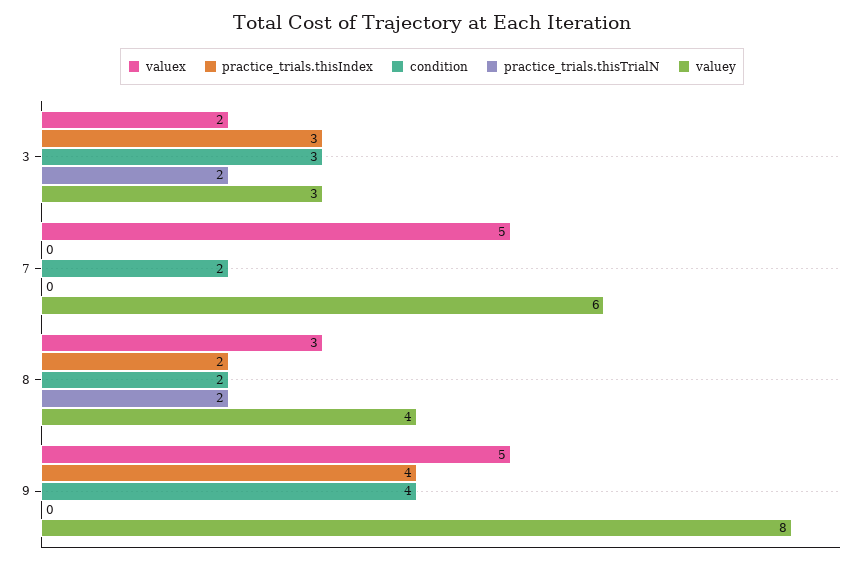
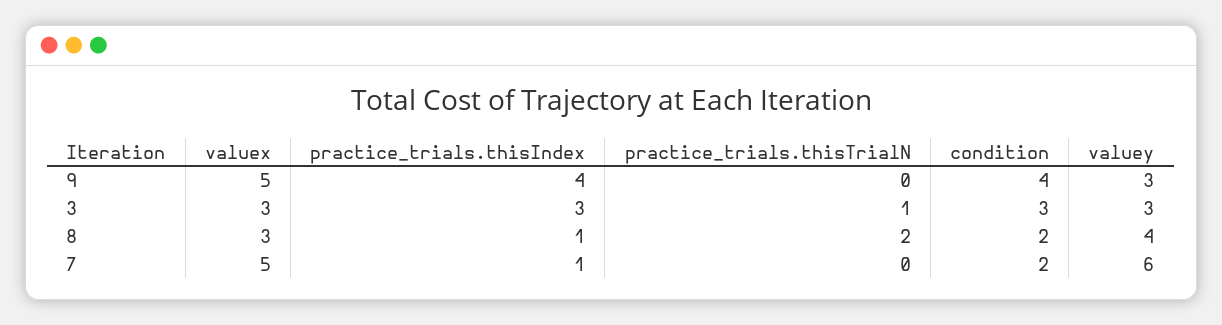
valuex, 3: 2 -> 3
practice_trials.thisTrialN, 3: 2 -> 1
practice_trials.thisIndex, 7: 0 -> 1
practice_trials.thisIndex, 8: 2 -> 1
valuey, 9: 8 -> 3

